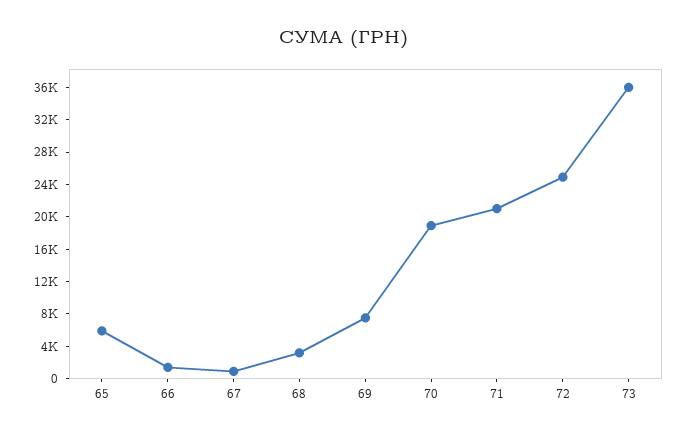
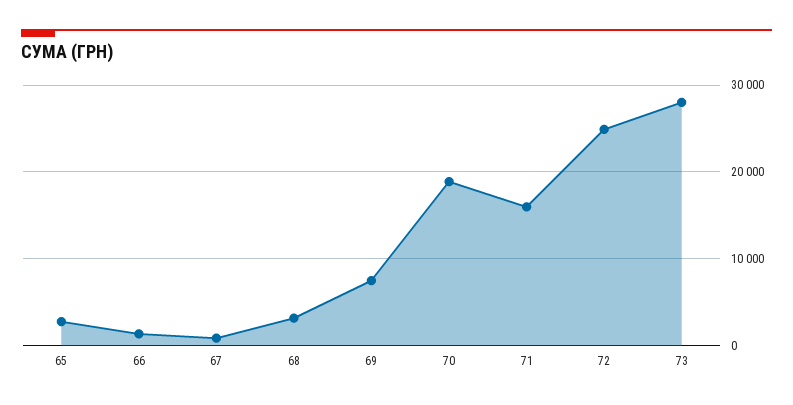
65: 6000 -> 3000
71: 21000 -> 16000
73: 36000 -> 28000

